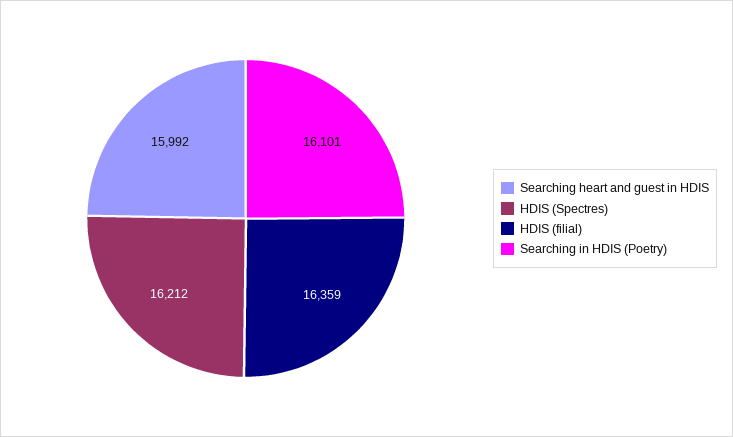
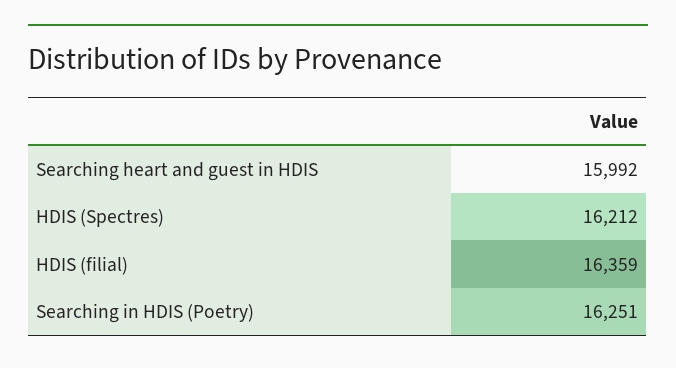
Searching in HDIS (Poetry): 16101 -> 16251

